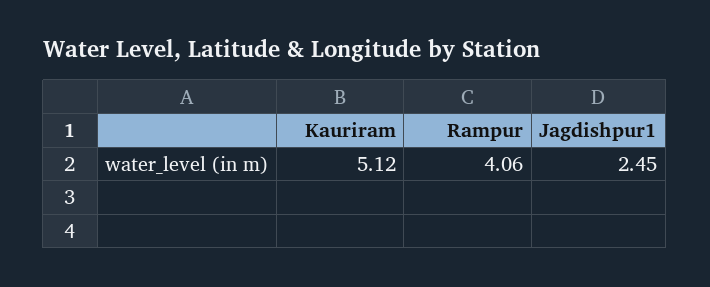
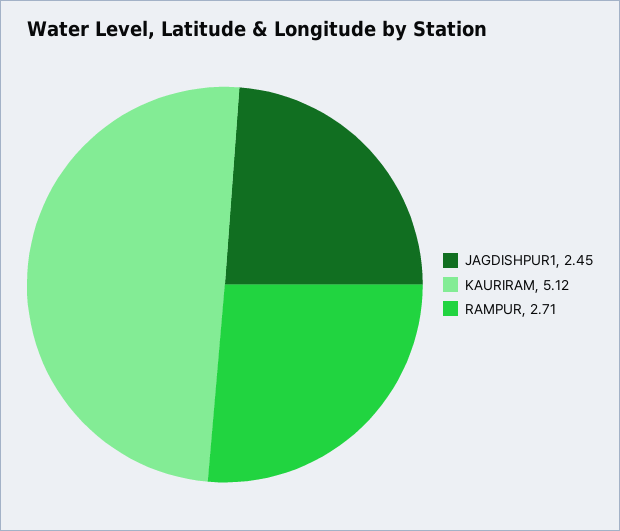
Rampur: 4.06 -> 2.71

